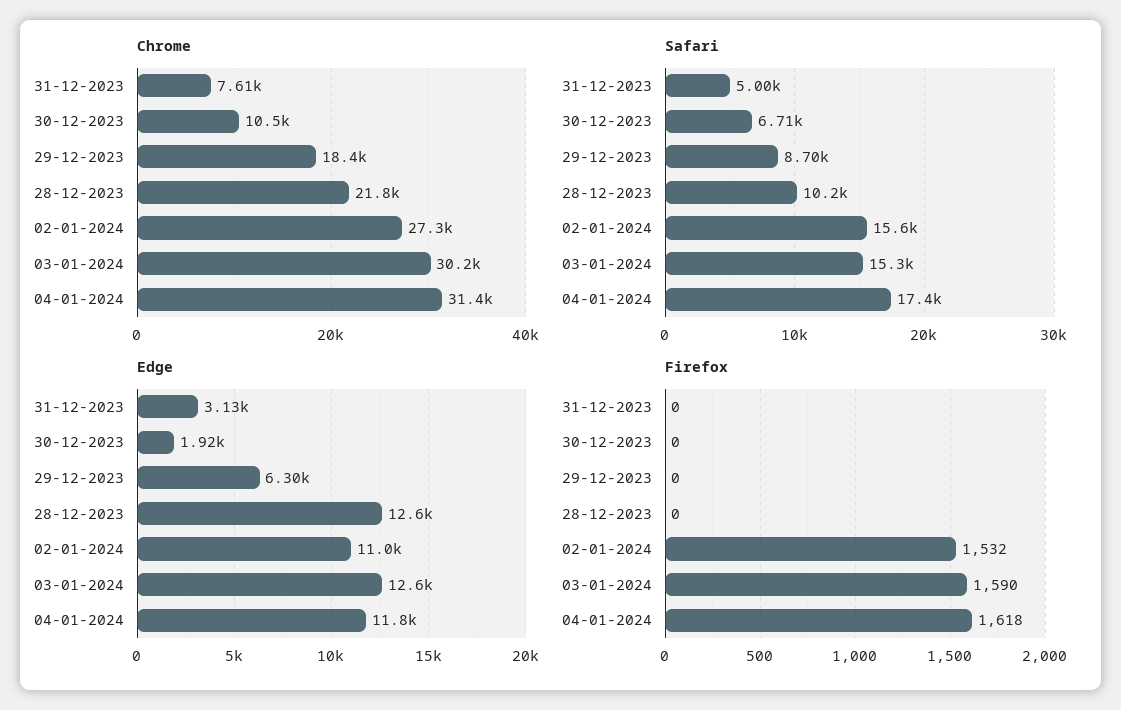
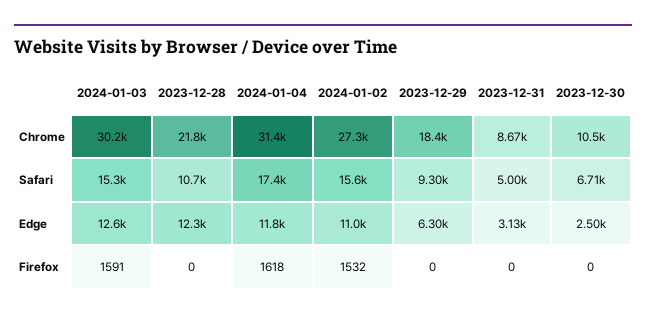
Chrome, 31-12-2023: 7610 -> 8670
Safari, 29-12-2023: 8700 -> 9300
Safari, 28-12-2023: 10200 -> 10700
Edge, 30-12-2023: 1920 -> 2500
Edge, 28-12-2023: 12600 -> 12300
Firefox, 03-01-2024: 1590 -> 1591

